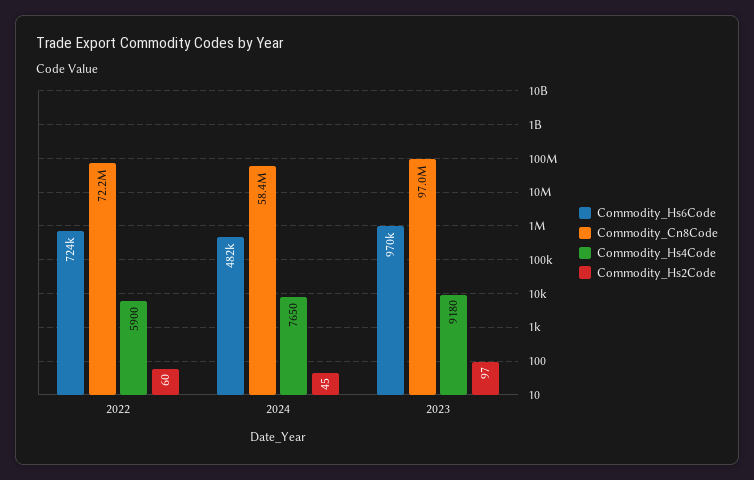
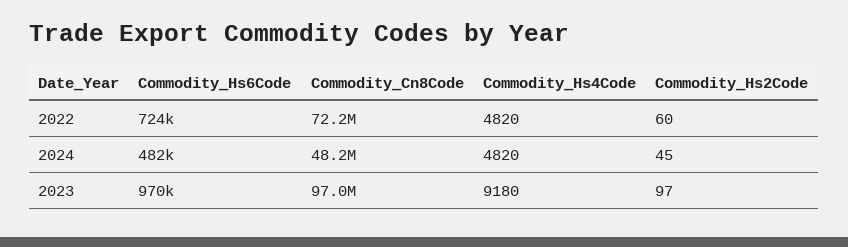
Commodity_Hs4Code, 2022: 5900 -> 4820
Commodity_Cn8Code, 2024: 58400000 -> 48200000
Commodity_Hs4Code, 2024: 7650 -> 4820

